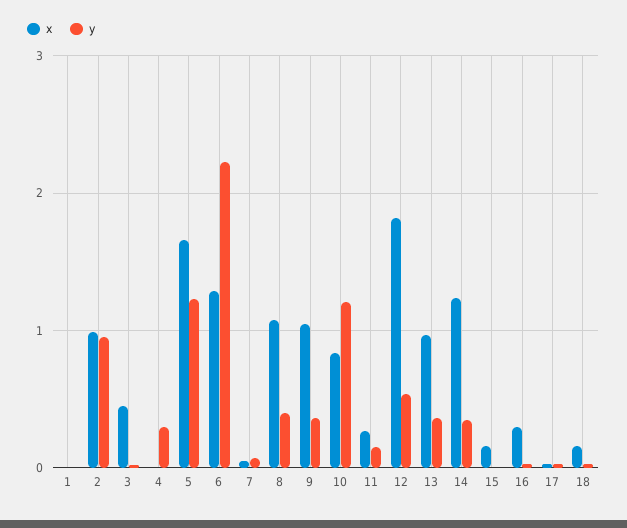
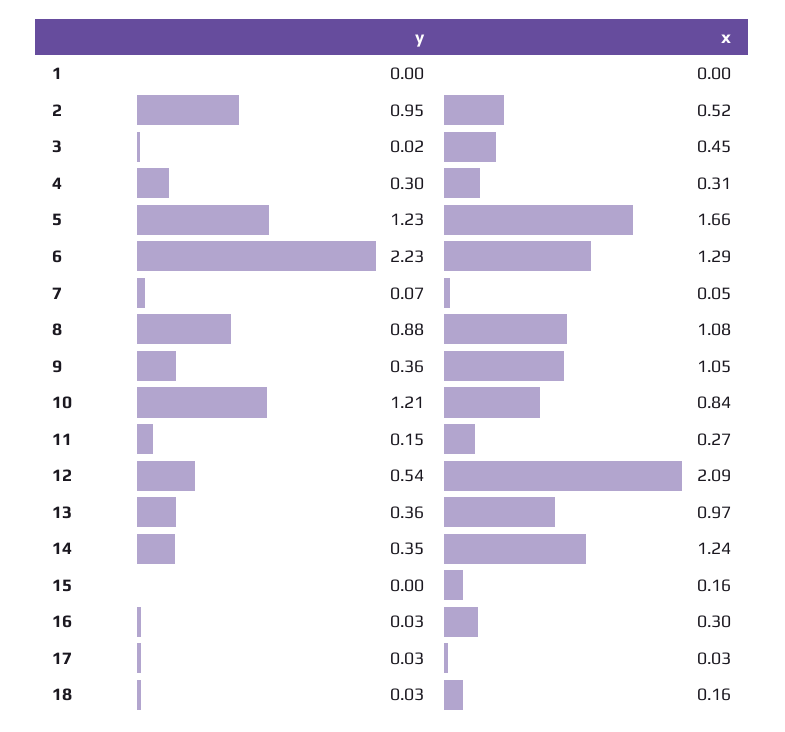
x, 2: 1 -> 0.52
x, 4: 0 -> 0.31
y, 8: 0.4 -> 0.88
x, 12: 1.8 -> 2.09

